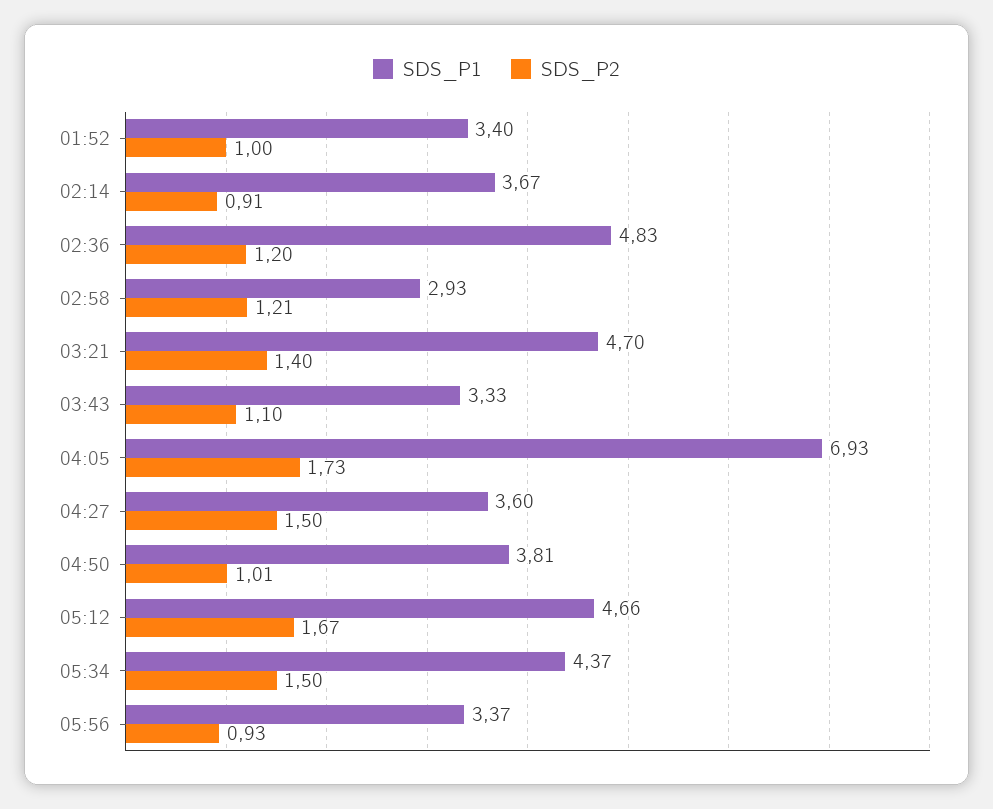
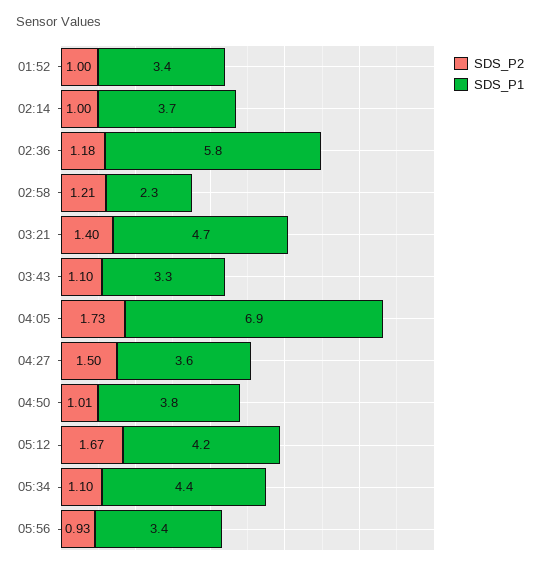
SDS_P2, 02:14: 0.91 -> 1
SDS_P1, 02:36: 4.83 -> 5.8
SDS_P2, 02:36: 1.2 -> 1.18
SDS_P1, 02:58: 2.93 -> 2.3
SDS_P1, 05:12: 4.66 -> 4.2
SDS_P2, 05:34: 1.5 -> 1.1

